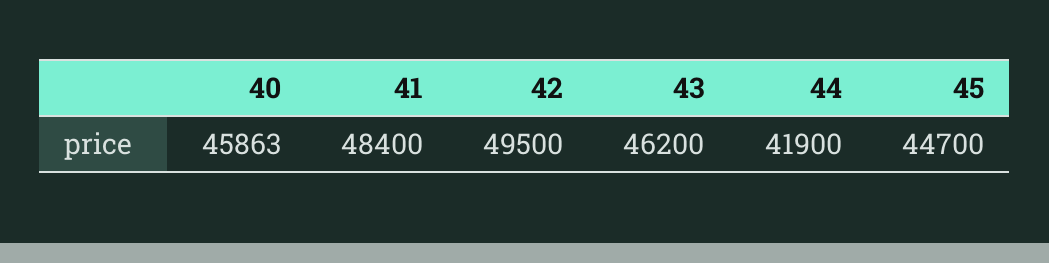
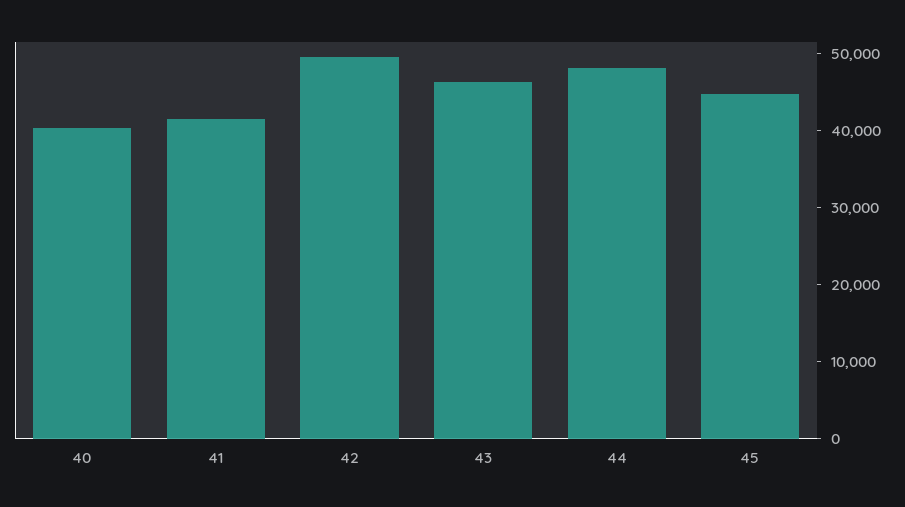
40: 45863 -> 40000
41: 48400 -> 42000
44: 41900 -> 48000

